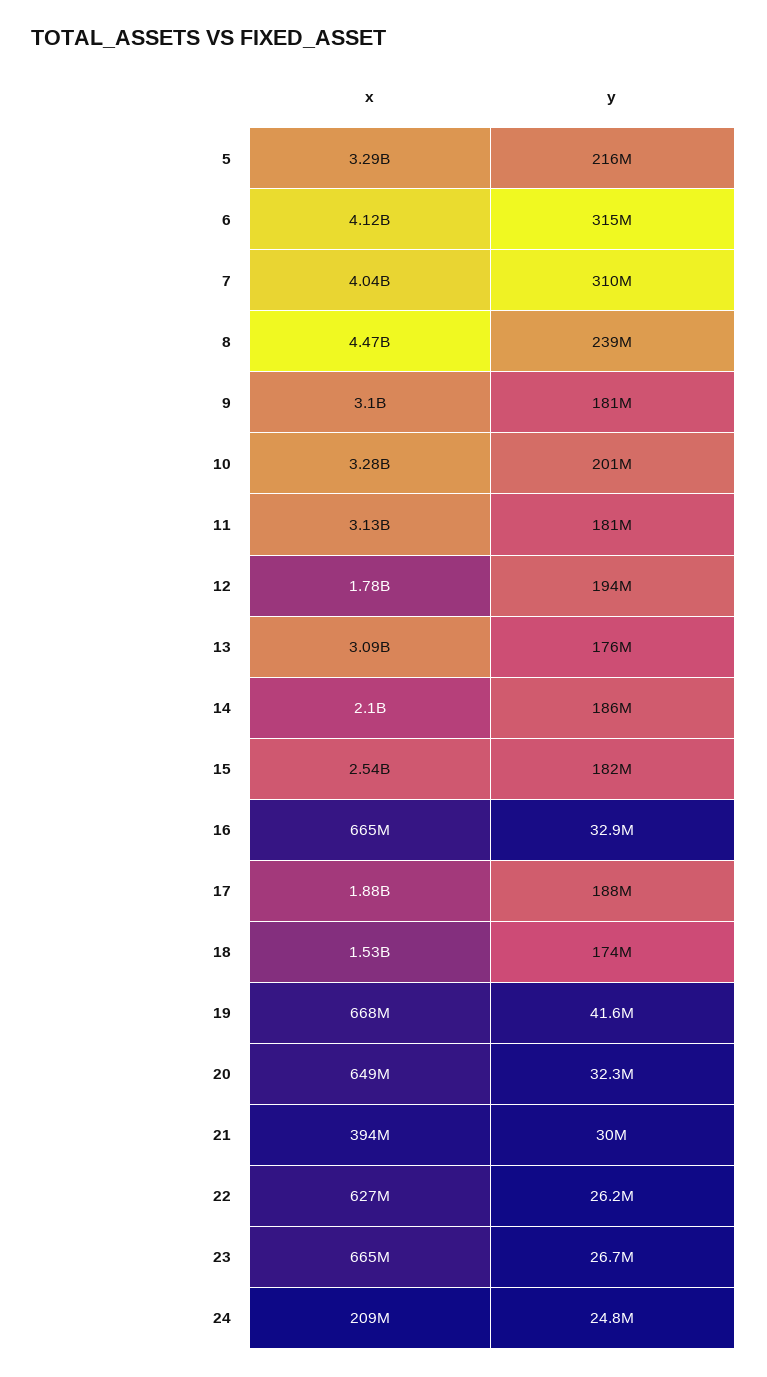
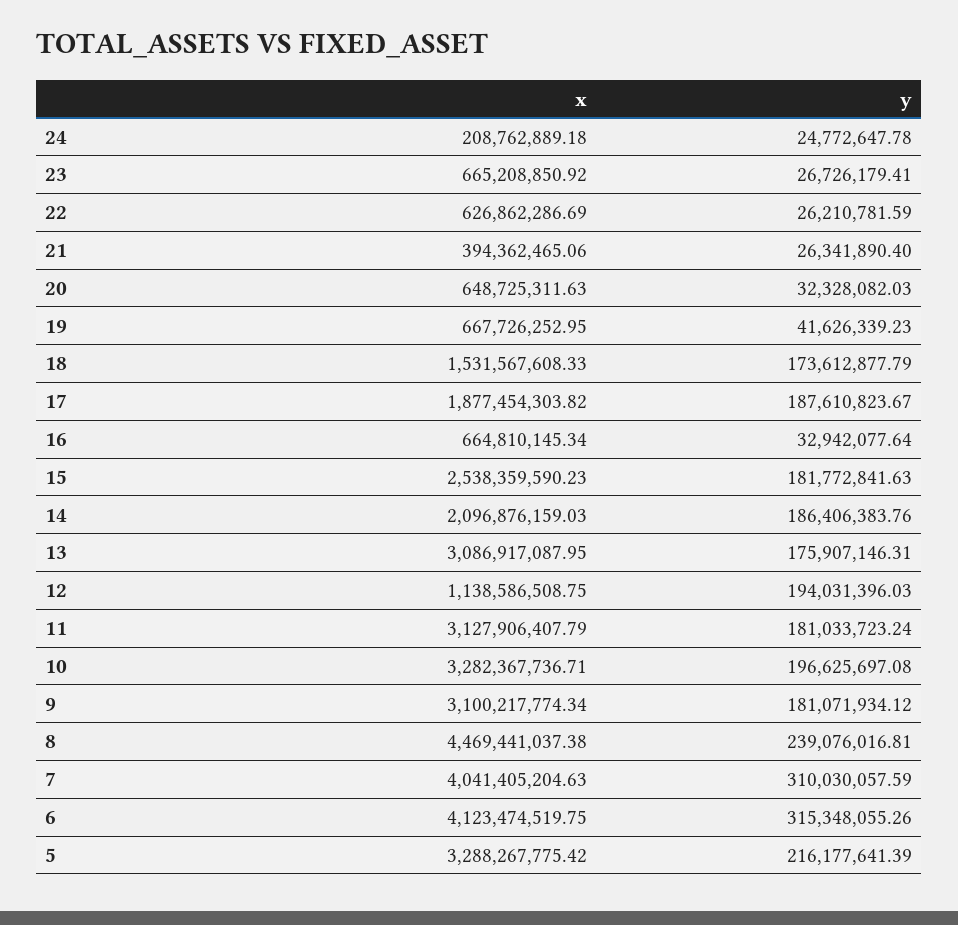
y, 10: 201000000 -> 196625697.08
x, 12: 1780000000 -> 1138586508.75
y, 21: 30000000 -> 26341890.4

